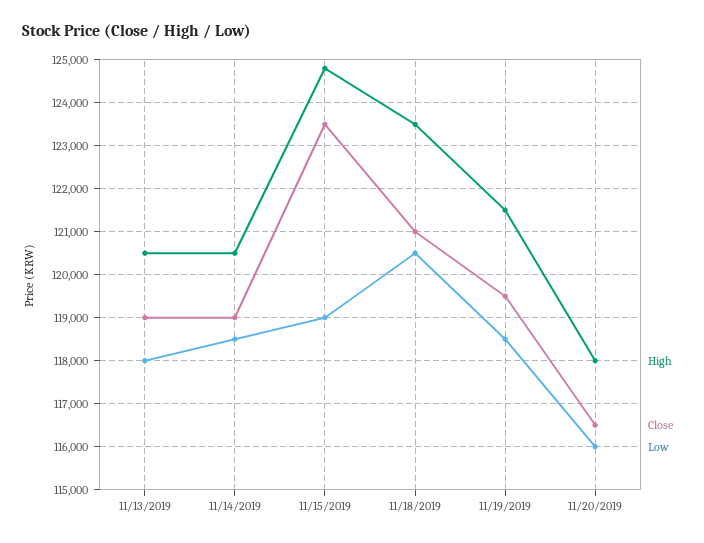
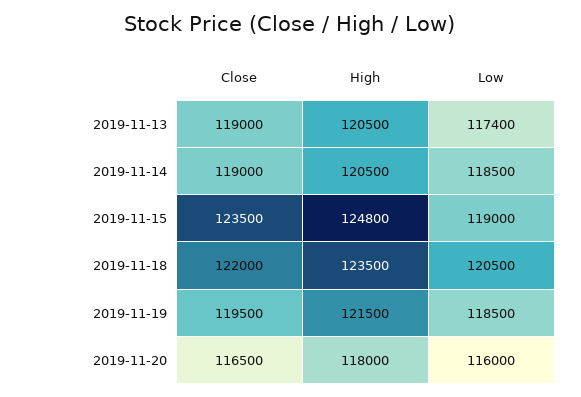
Low, 11/13/2019: 118000 -> 117400
Close, 11/18/2019: 121000 -> 122000

